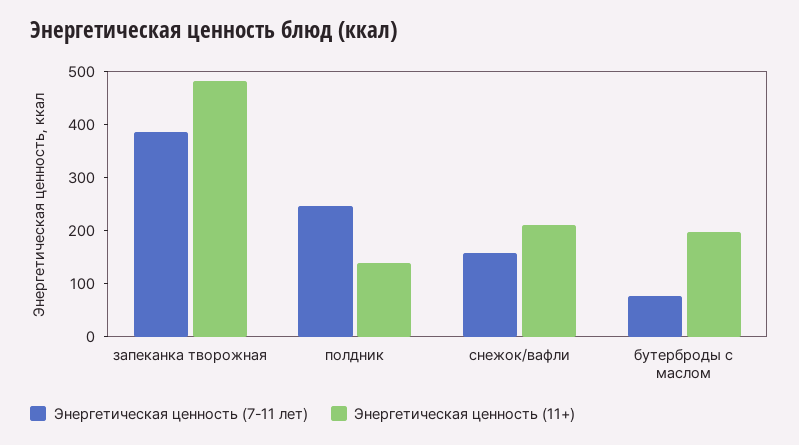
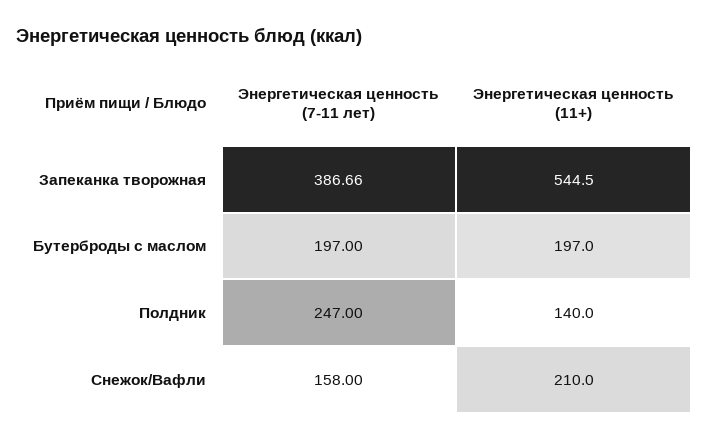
Энергетическая ценность (11+), запеканка творожная: 480 -> 544.5
Энергетическая ценность (7-11 лет), бутерброды с маслом: 80 -> 197

